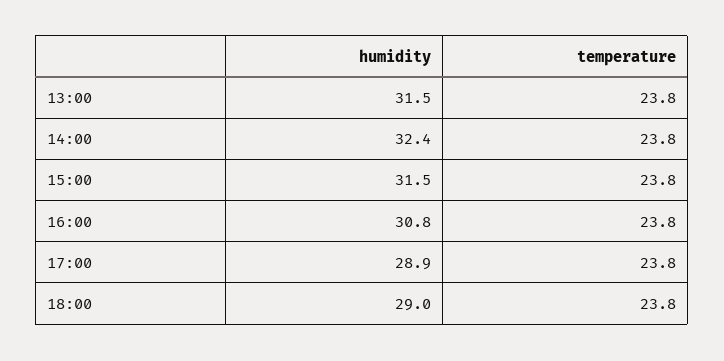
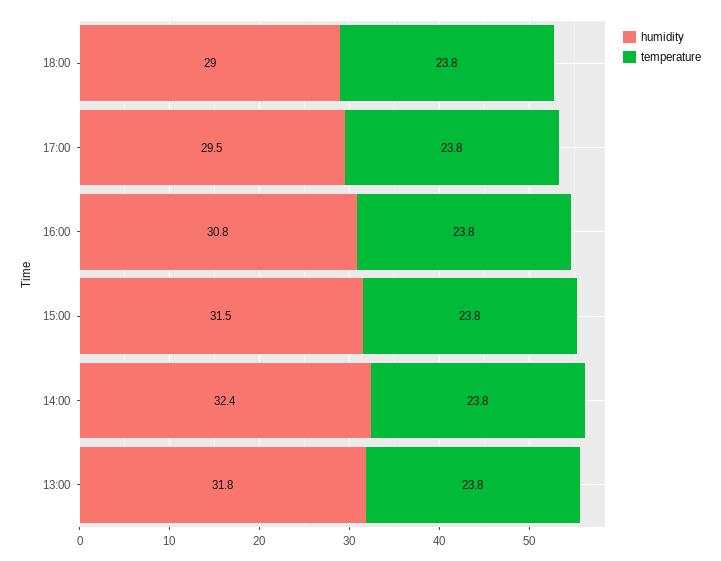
humidity, 13:00: 31.5 -> 31.8
humidity, 17:00: 28.9 -> 29.5

